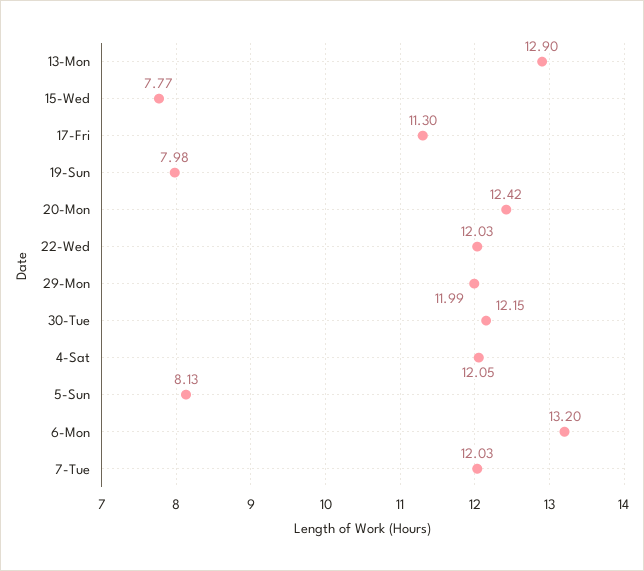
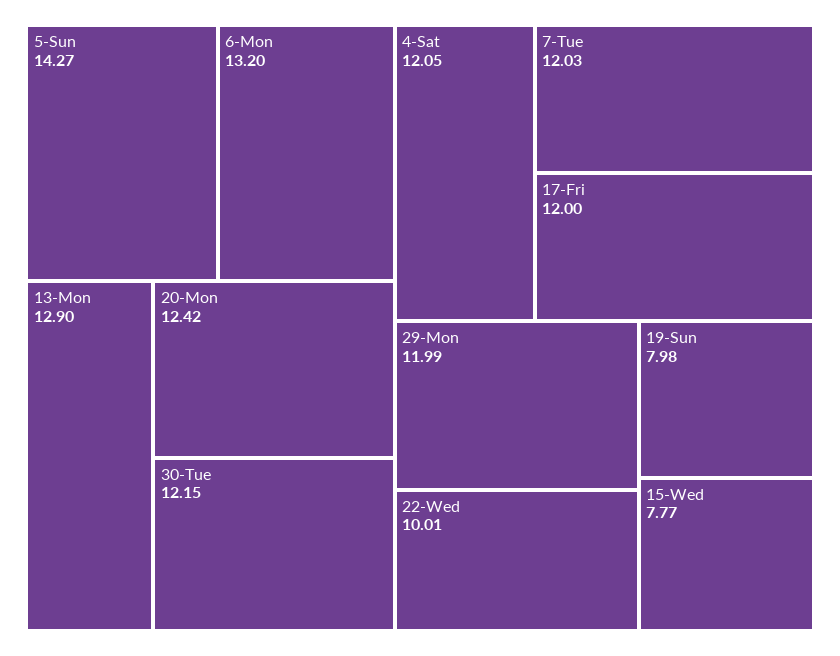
17-Fri: 11.3 -> 12
22-Wed: 12.03 -> 10.01
5-Sun: 8.13 -> 14.27

